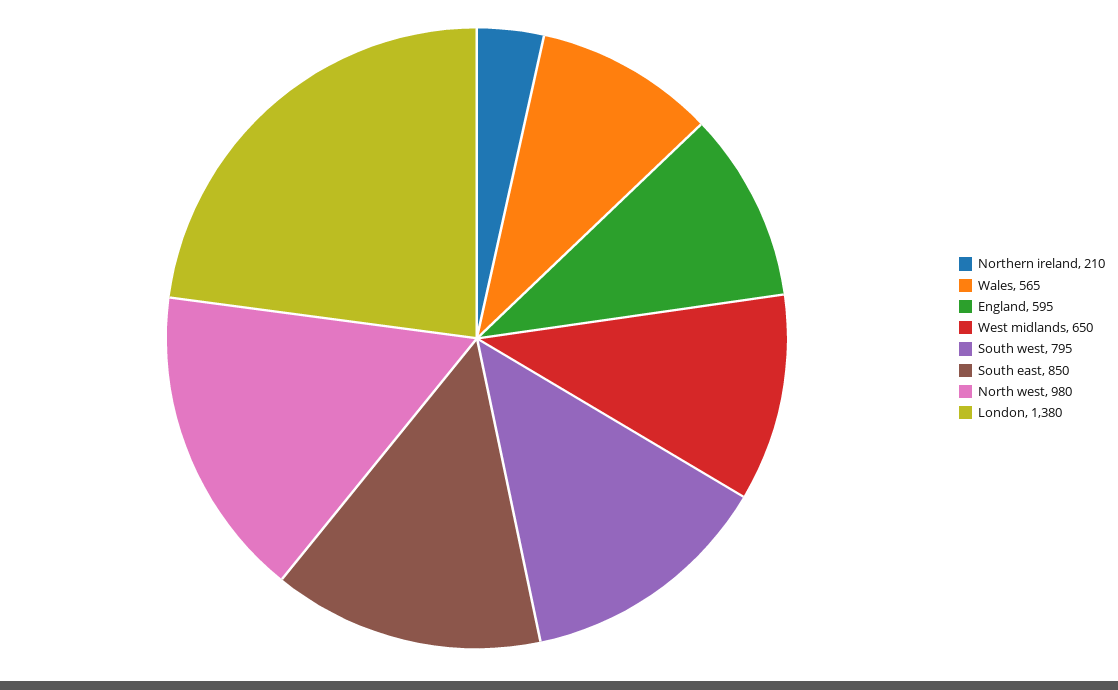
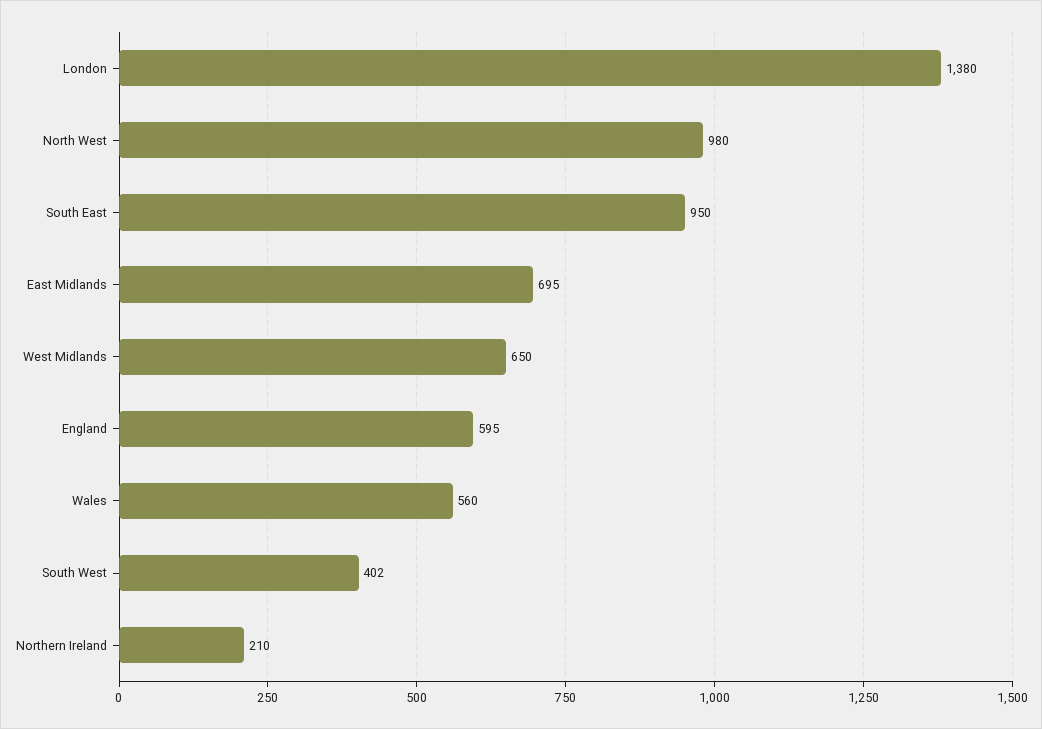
Wales: 565 -> 560
South west: 795 -> 402
South east: 850 -> 950
East Midlands: none -> 695

